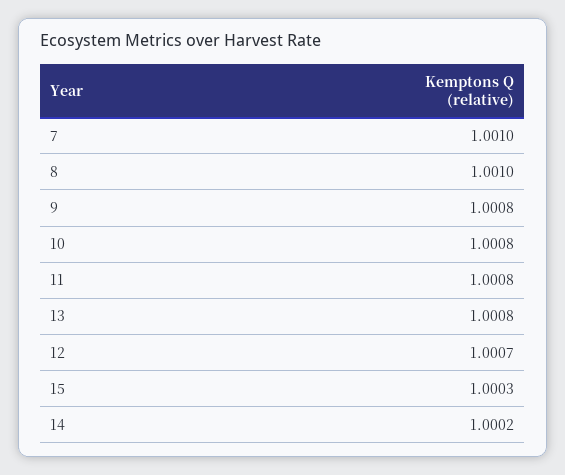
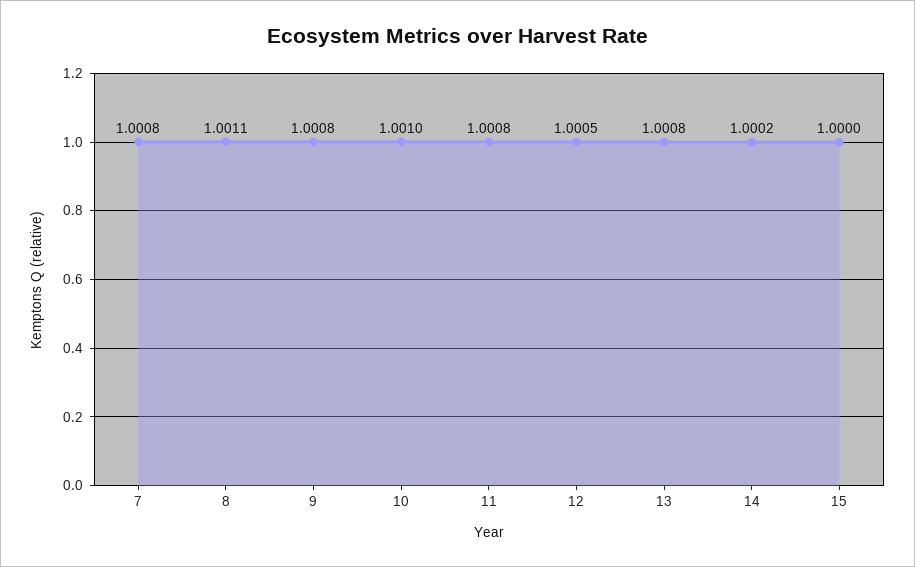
7: 1.001 -> 1.0008
8: 1.001 -> 1.0011
10: 1.0008 -> 1.001
12: 1.0007 -> 1.0005
15: 1.0003 -> 1

